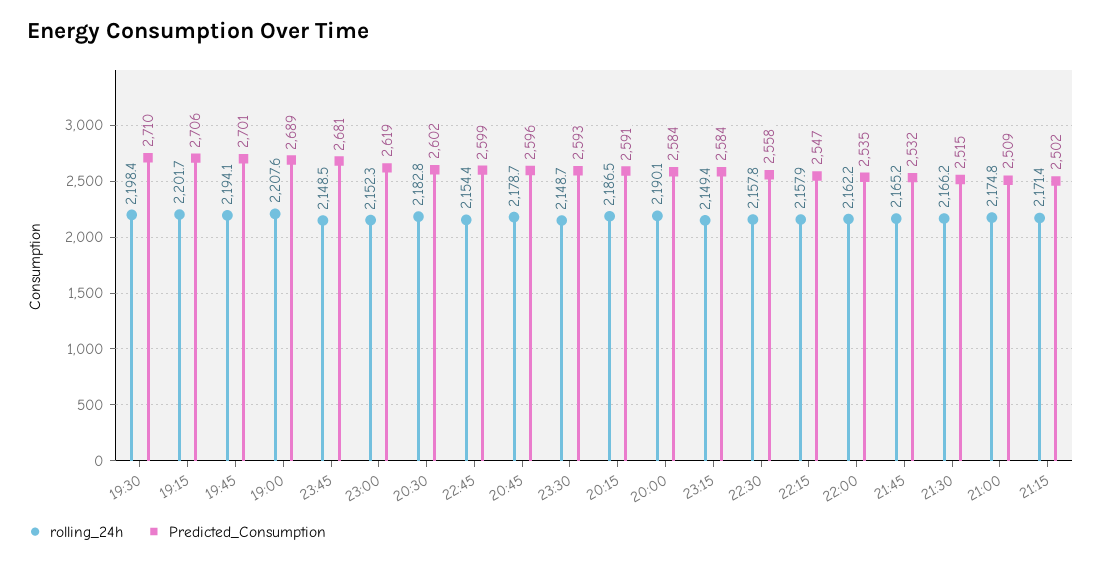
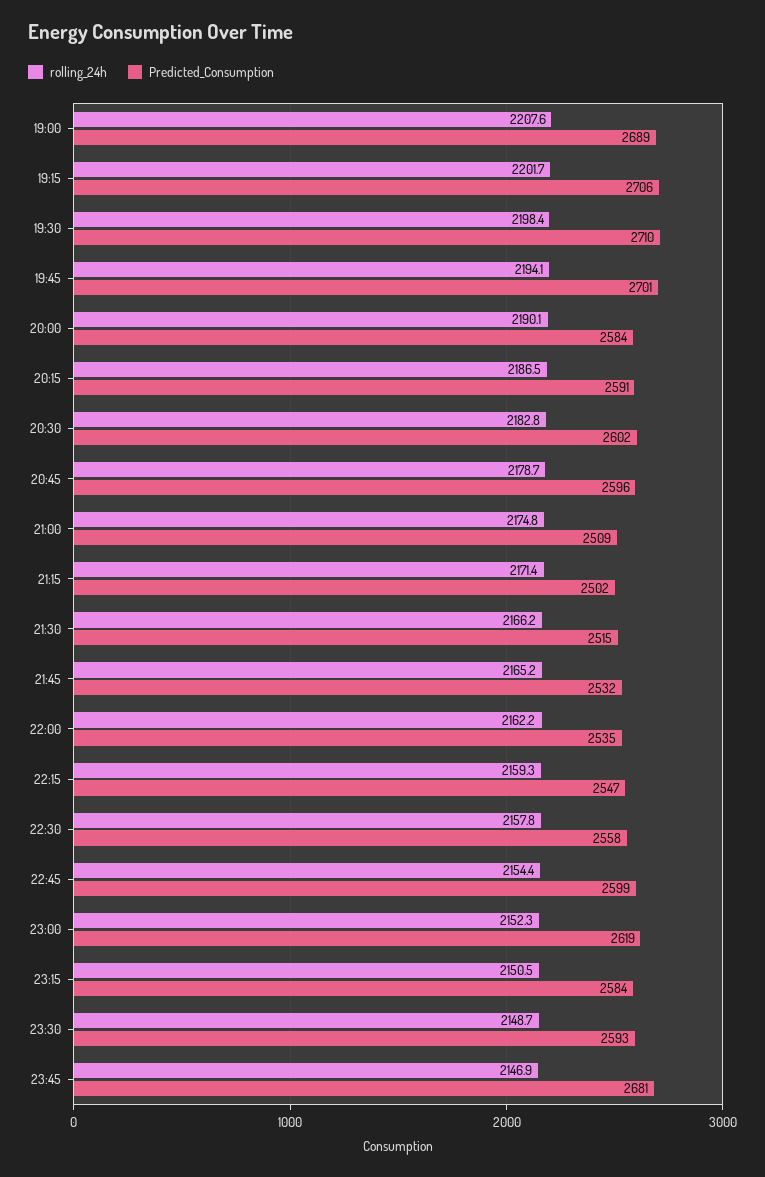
rolling_24h, 23:45: 2148.5 -> 2146.9
rolling_24h, 23:15: 2149.4 -> 2150.5
rolling_24h, 22:15: 2157.9 -> 2159.3

